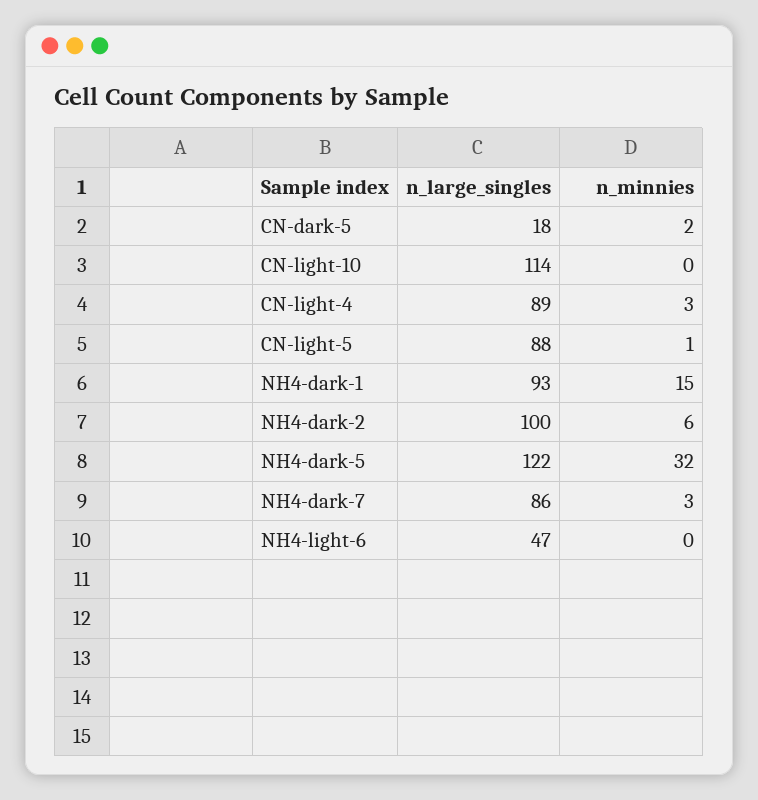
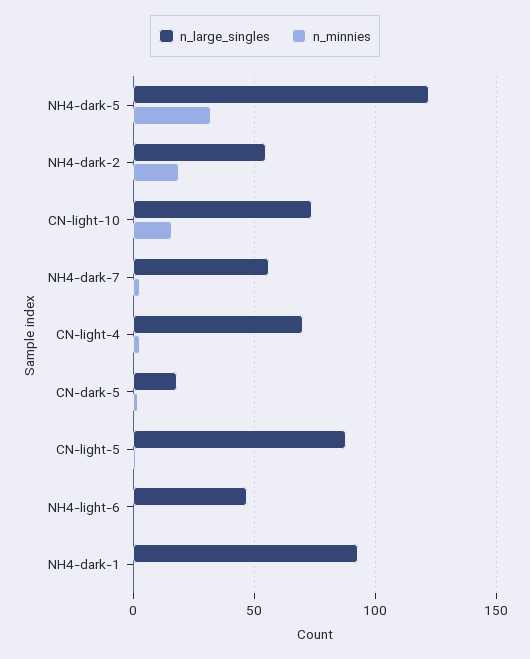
n_large_singles, CN-light-10: 114 -> 75
n_minnies, CN-light-10: 0 -> 15
n_large_singles, CN-light-4: 89 -> 70
n_minnies, NH4-dark-1: 15 -> 0
n_large_singles, NH4-dark-2: 100 -> 55
n_minnies, NH4-dark-2: 6 -> 20
n_large_singles, NH4-dark-7: 86 -> 55

